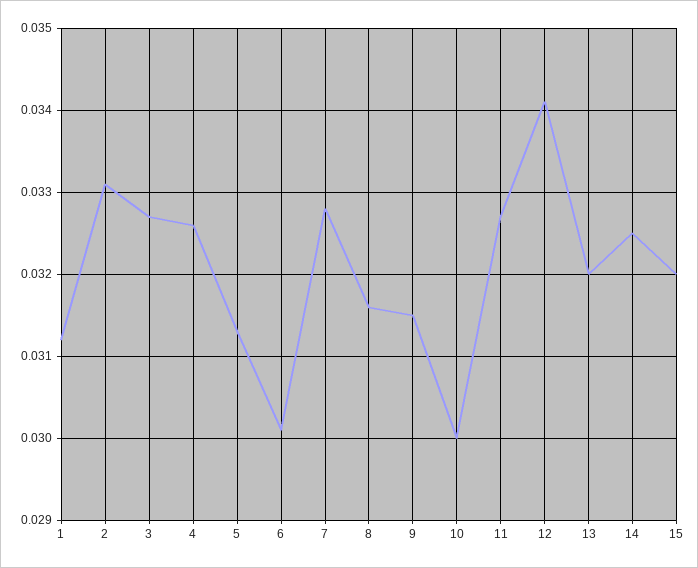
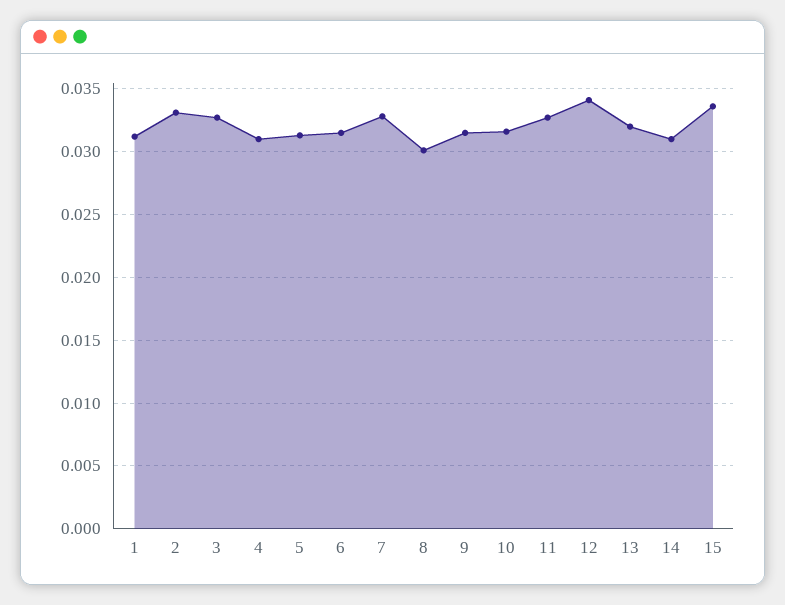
4: 0.0326 -> 0.031
6: 0.0301 -> 0.0315
8: 0.0316 -> 0.03
10: 0.03 -> 0.0315
14: 0.0325 -> 0.031
15: 0.032 -> 0.0335

